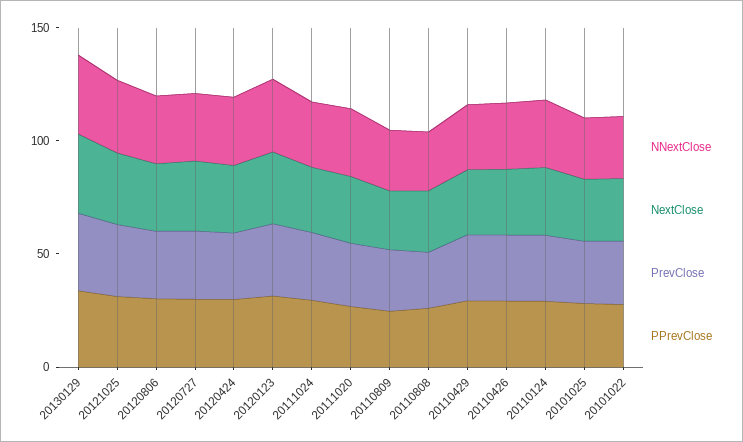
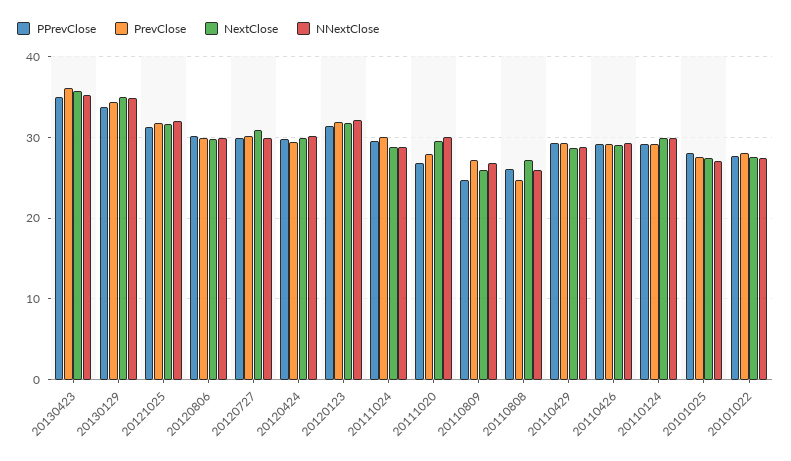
PPrevClose, 20130423: none -> 35
PrevClose, 20130423: none -> 36
NextClose, 20130423: none -> 36
NNextClose, 20130423: none -> 35

